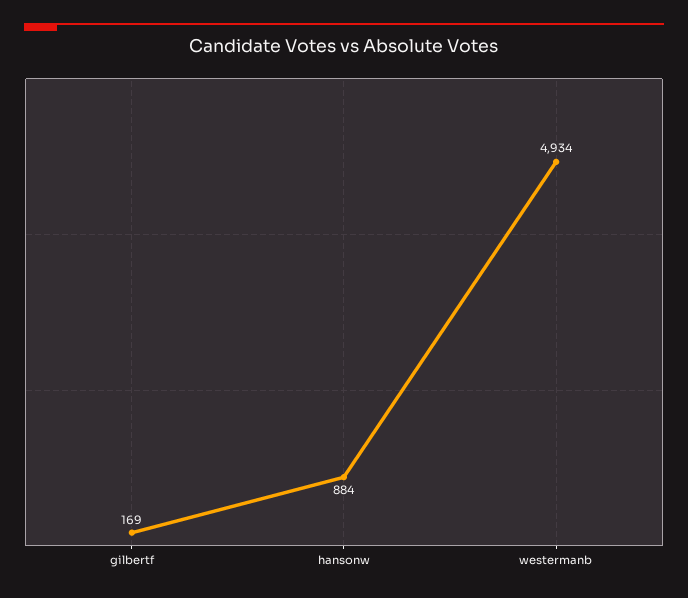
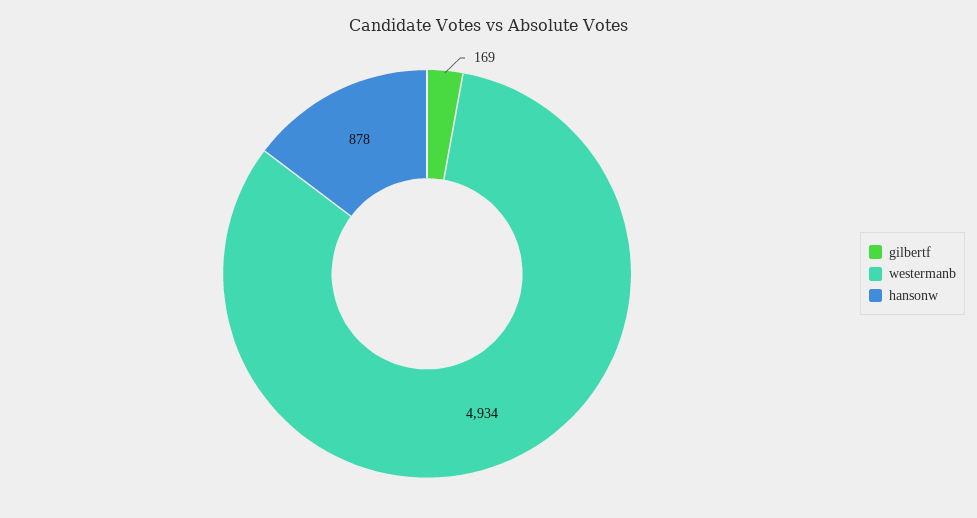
hansonw: 884 -> 878

